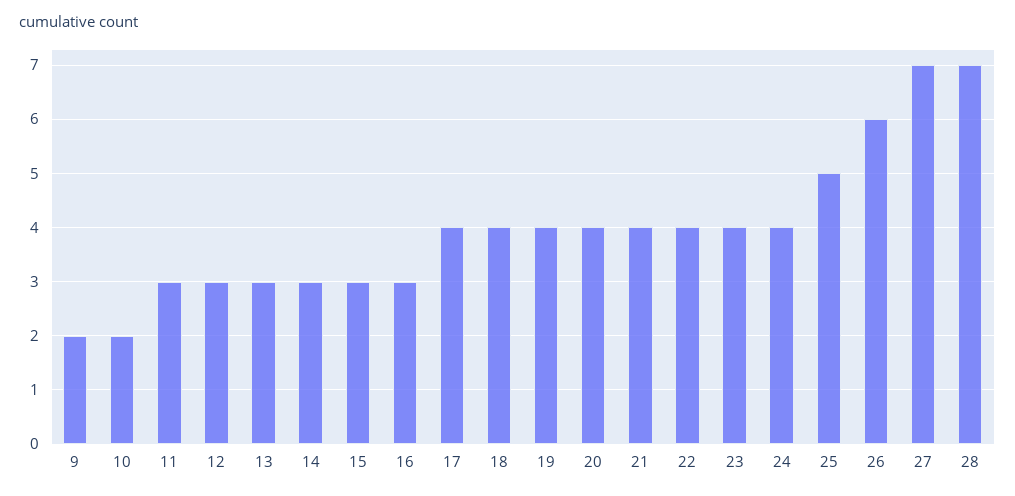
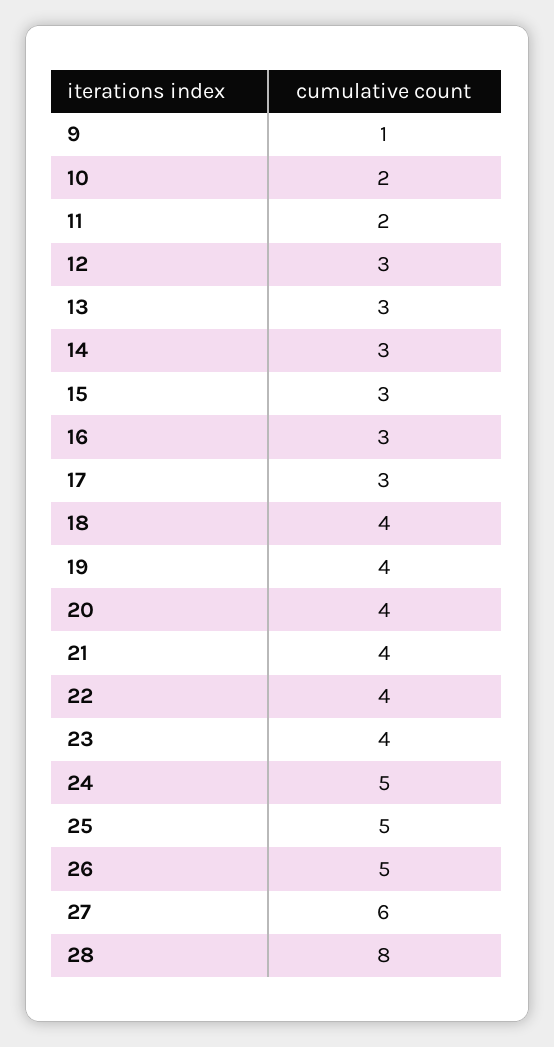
9: 2 -> 1
11: 3 -> 2
17: 4 -> 3
24: 4 -> 5
26: 6 -> 5
27: 7 -> 6
28: 7 -> 8

